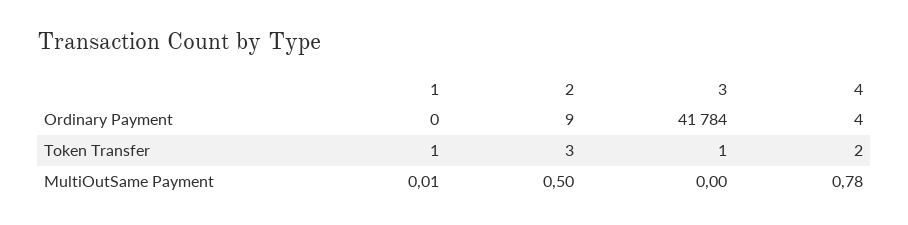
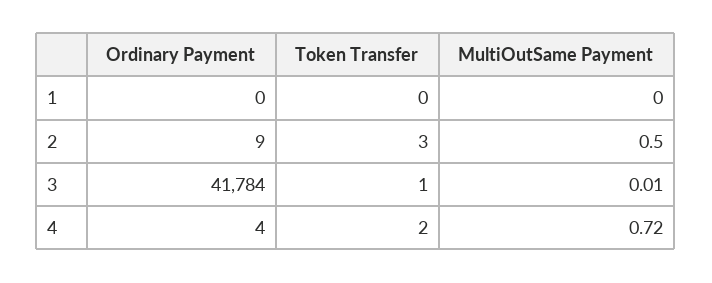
1, Token Transfer: 1 -> 0
1, MultiOutSame Payment: 0.01 -> 0
3, MultiOutSame Payment: 0 -> 0.01
4, MultiOutSame Payment: 0.78 -> 0.72

